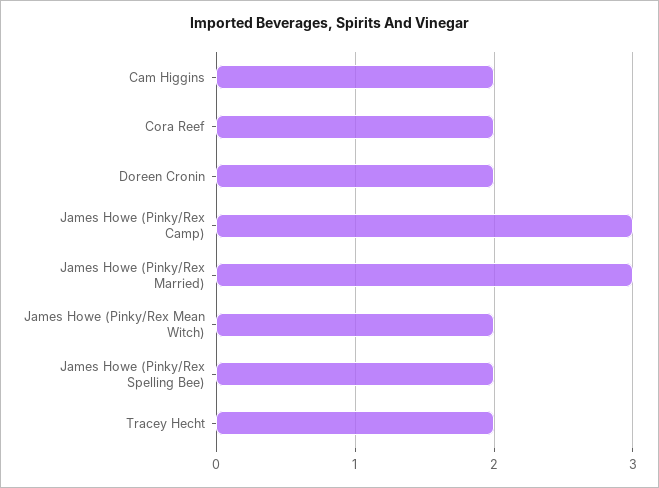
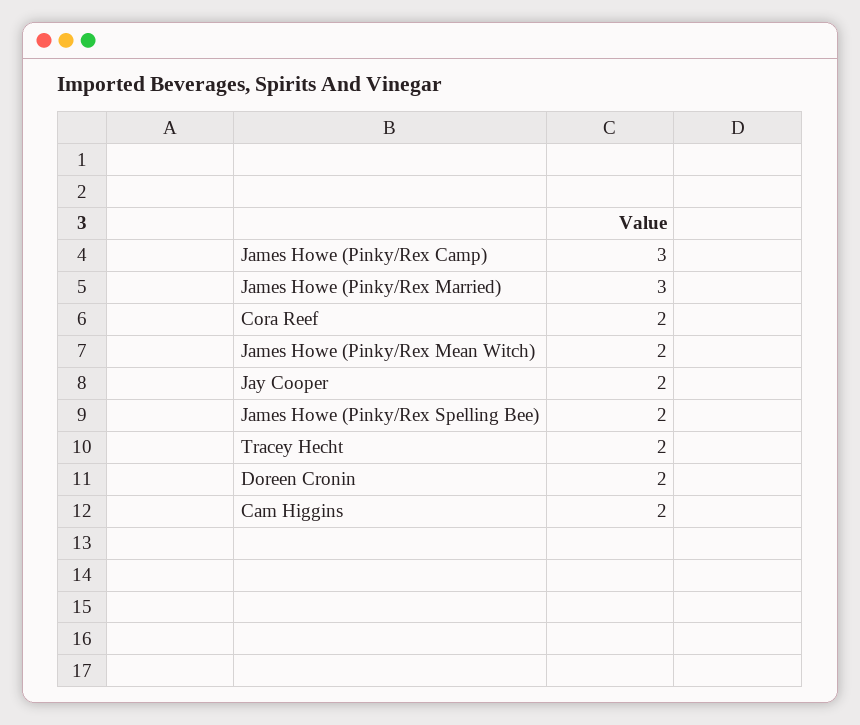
Jay Cooper: none -> 2

